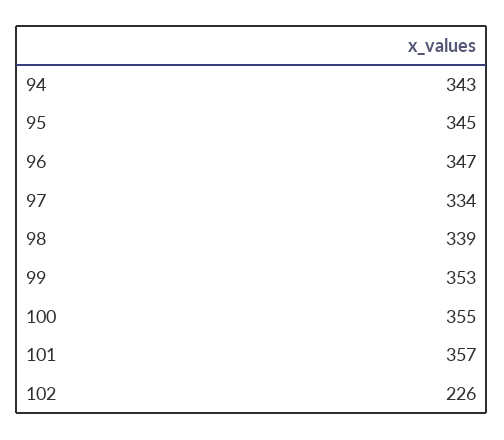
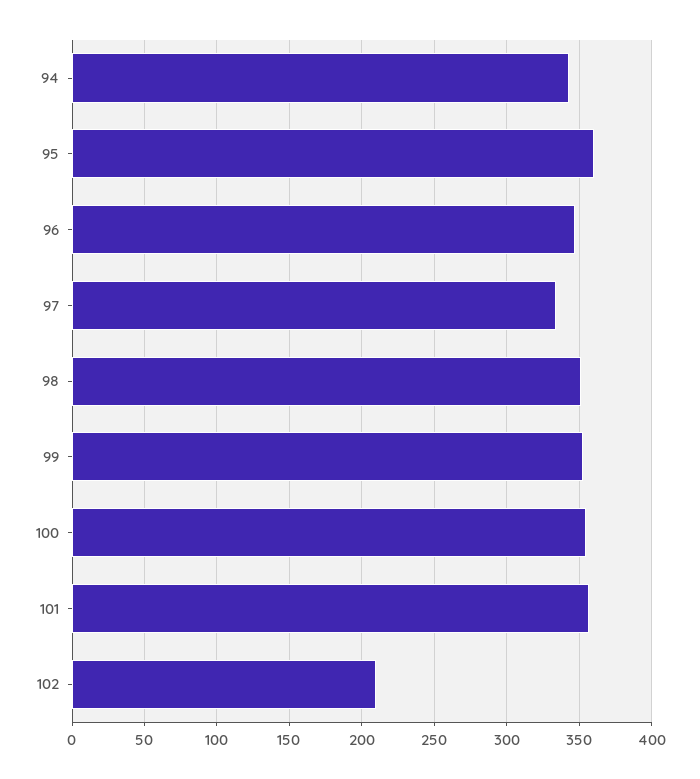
95: 345 -> 360
98: 339 -> 350
102: 226 -> 210

